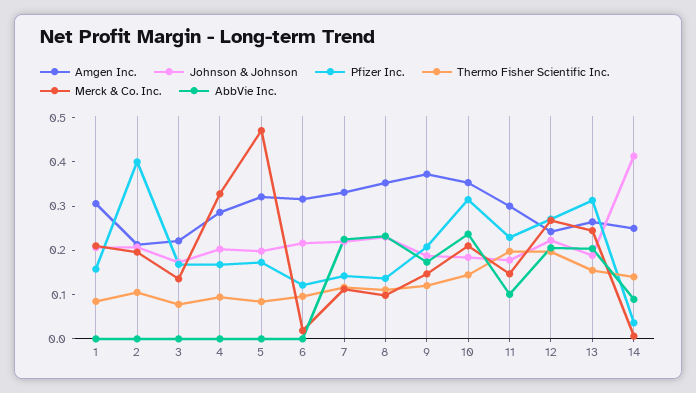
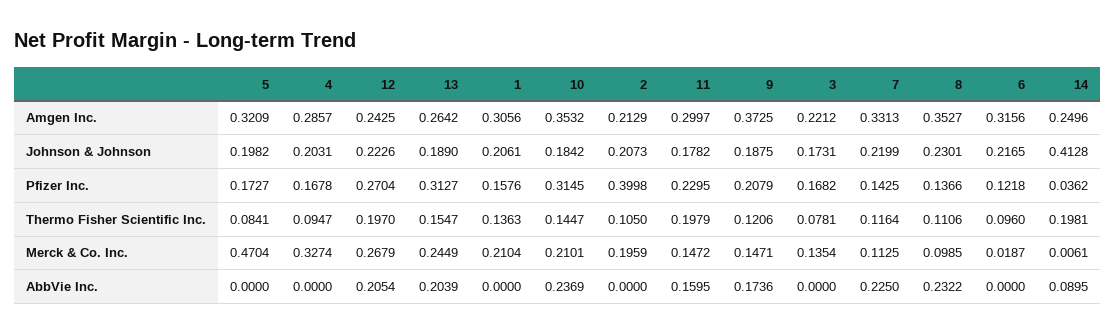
Thermo Fisher Scientific Inc., 1: 0.08 -> 0.1363
AbbVie Inc., 11: 0.1 -> 0.1595
Thermo Fisher Scientific Inc., 14: 0.14 -> 0.1981

